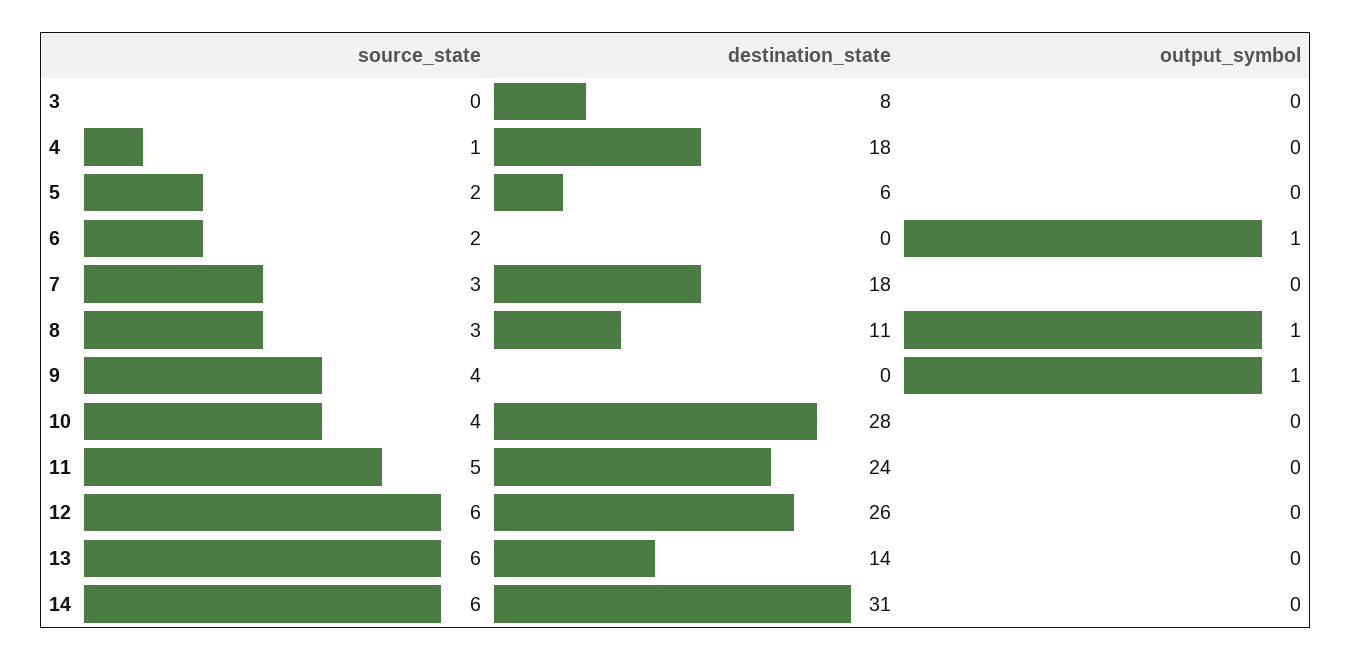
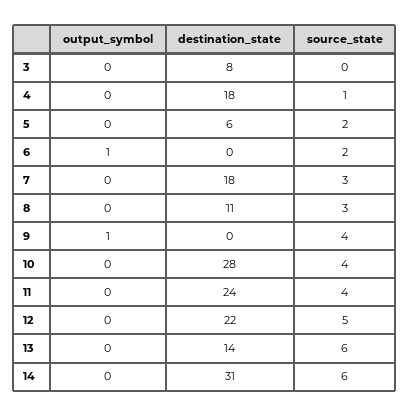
output_symbol, 8: 1 -> 0
source_state, 11: 5 -> 4
source_state, 12: 6 -> 5
destination_state, 12: 26 -> 22

